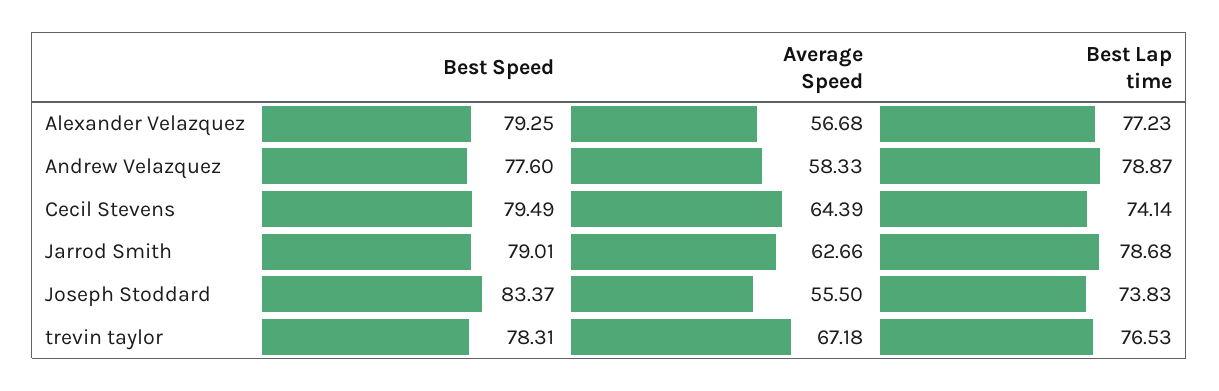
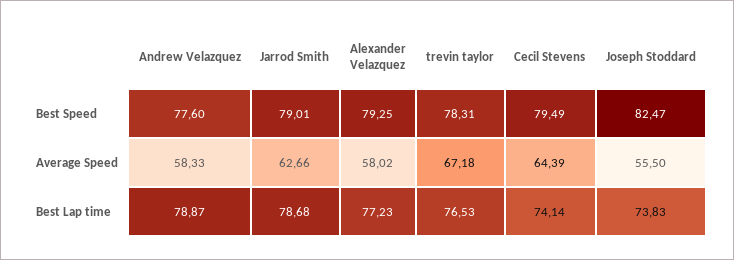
Average Speed, Alexander Velazquez: 56.68 -> 58.02
Best Speed, Joseph Stoddard: 83.37 -> 82.47

